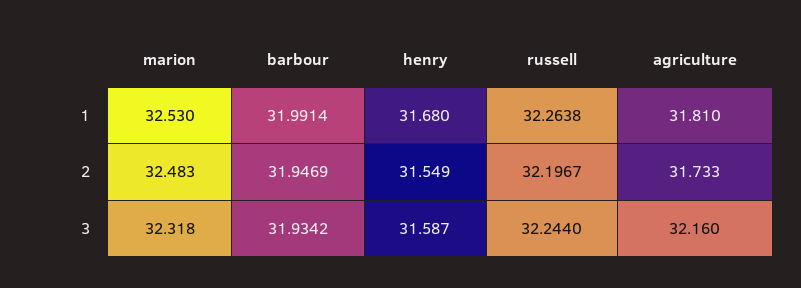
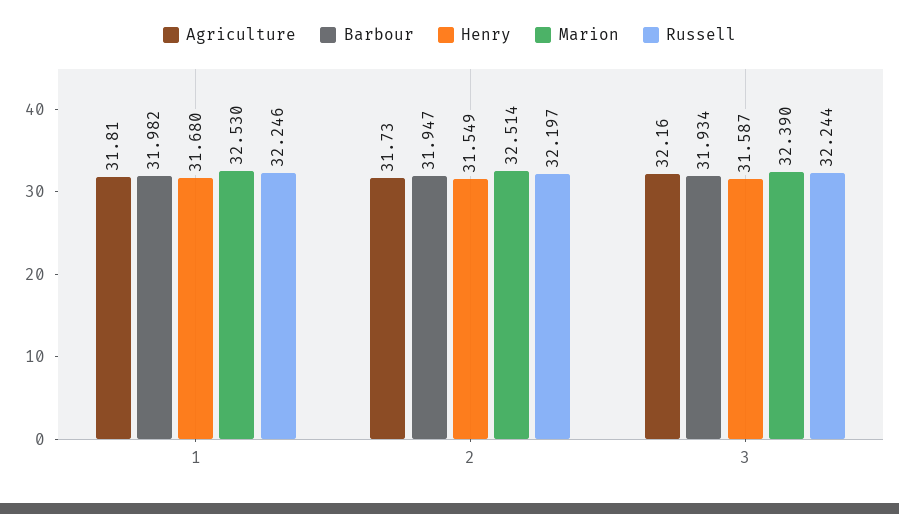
barbour, 1: 31.9914 -> 31.982
russell, 1: 32.2638 -> 32.246
marion, 2: 32.483 -> 32.514
marion, 3: 32.318 -> 32.39

